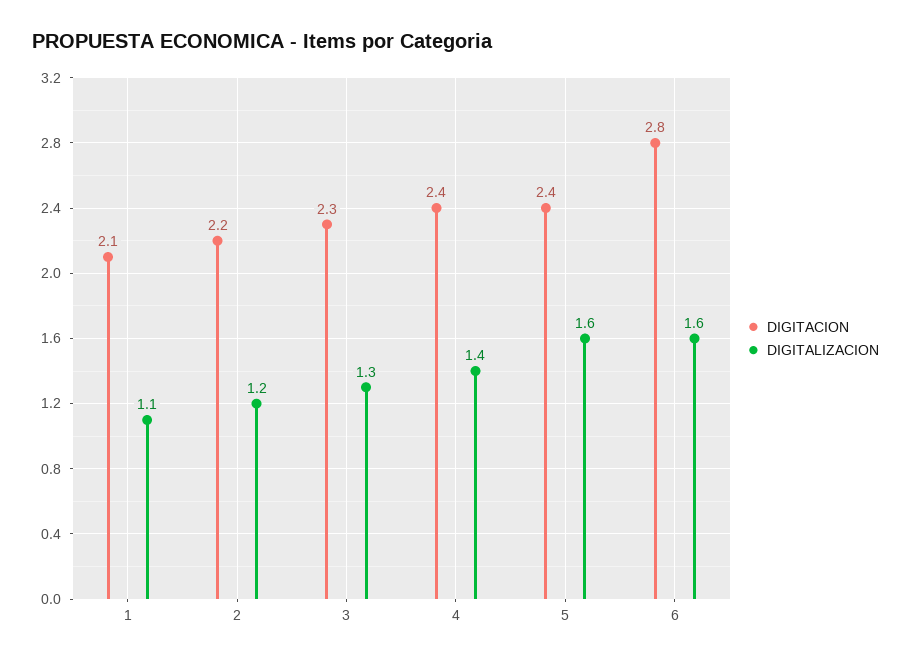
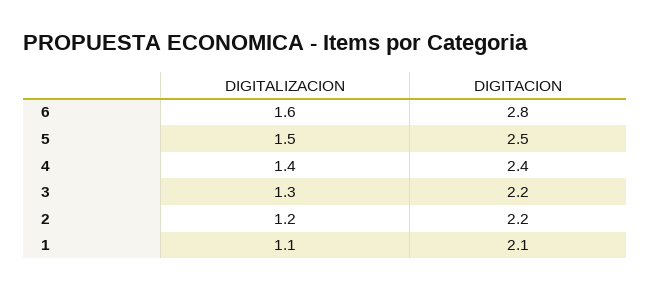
DIGITACION, 3: 2.3 -> 2.2
DIGITACION, 5: 2.4 -> 2.5
DIGITALIZACION, 5: 1.6 -> 1.5

